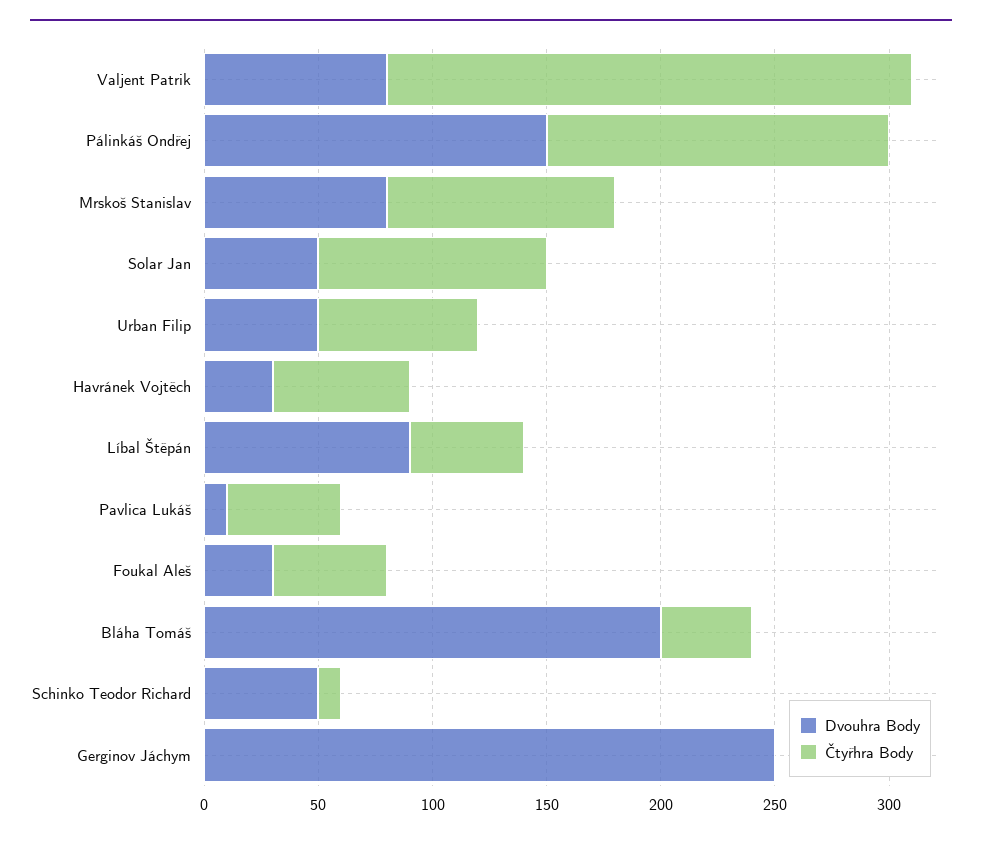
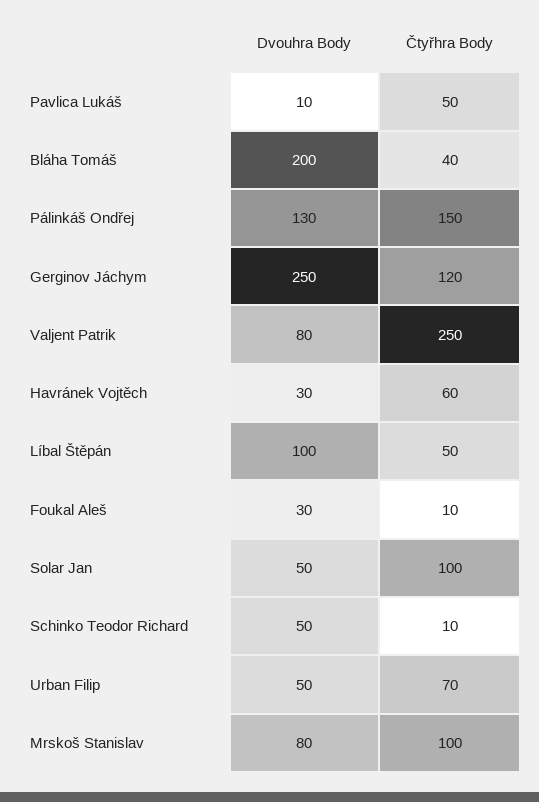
Čtyřhra Body, Valjent Patrik: 230 -> 250
Dvouhra Body, Pálinkáš Ondřej: 150 -> 130
Dvouhra Body, Líbal Štěpán: 90 -> 100
Čtyřhra Body, Foukal Aleš: 50 -> 10
Čtyřhra Body, Gerginov Jáchym: 0 -> 120

